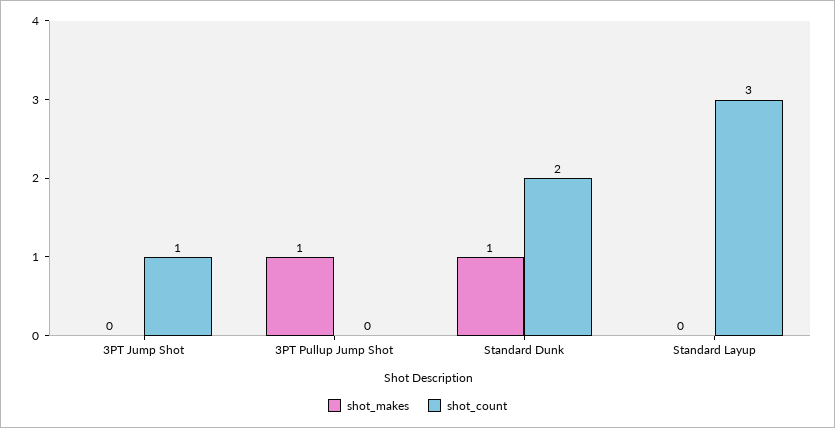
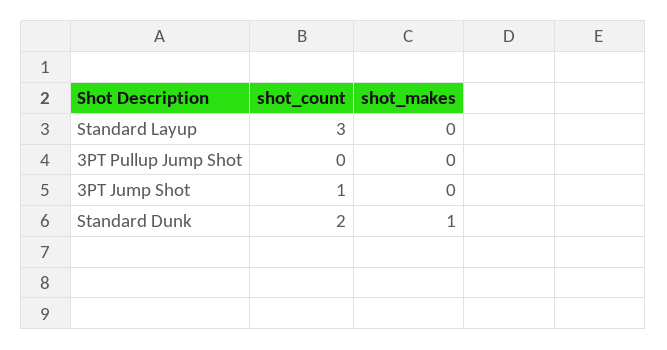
shot_makes, 3PT Pullup Jump Shot: 1 -> 0

